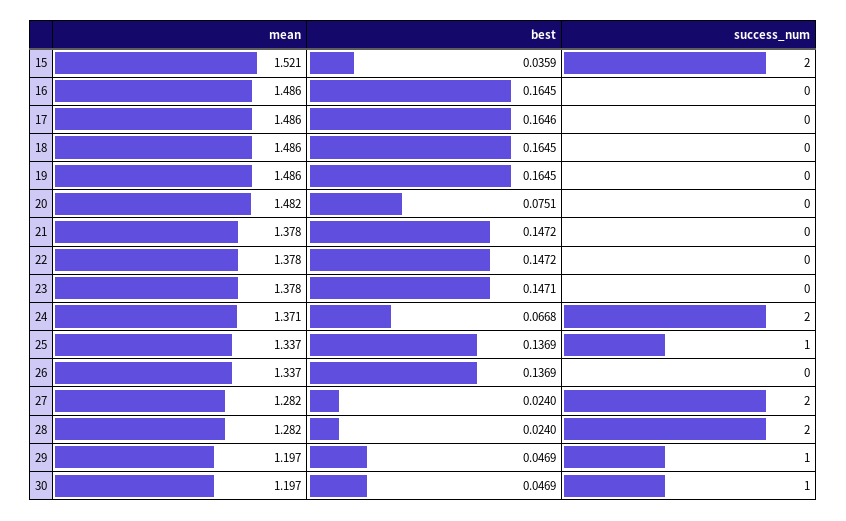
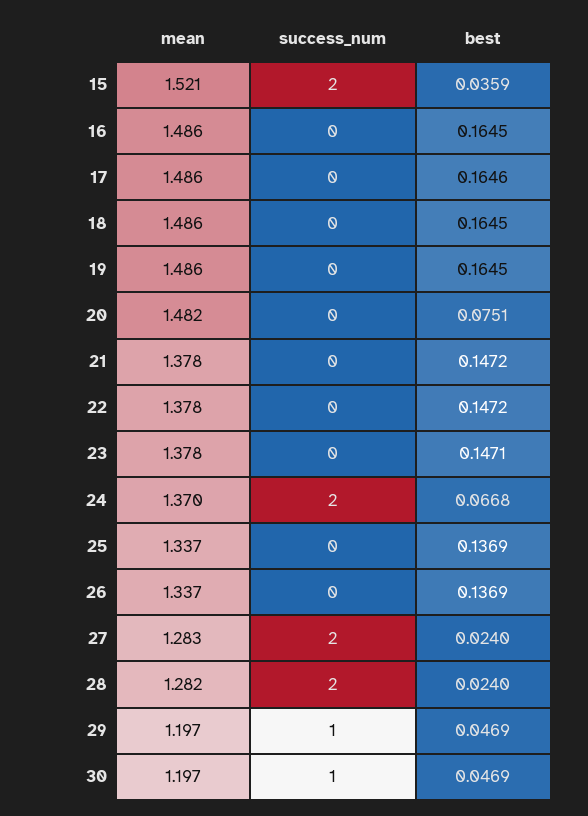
mean, 24: 1.371 -> 1.37
success_num, 25: 1 -> 0
mean, 27: 1.282 -> 1.283

